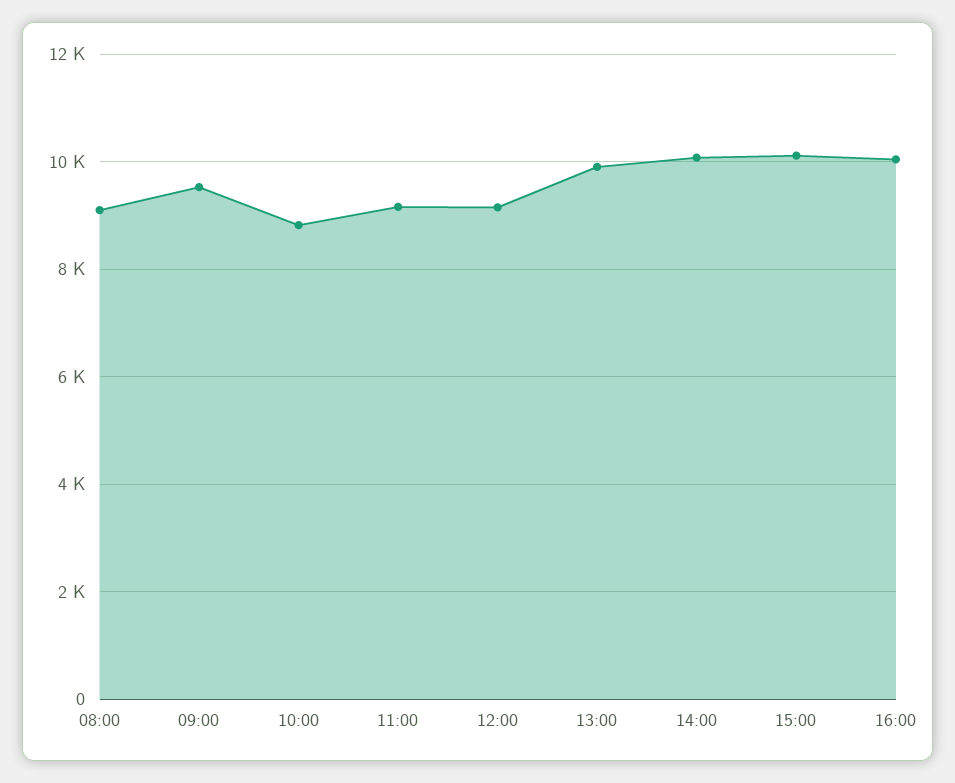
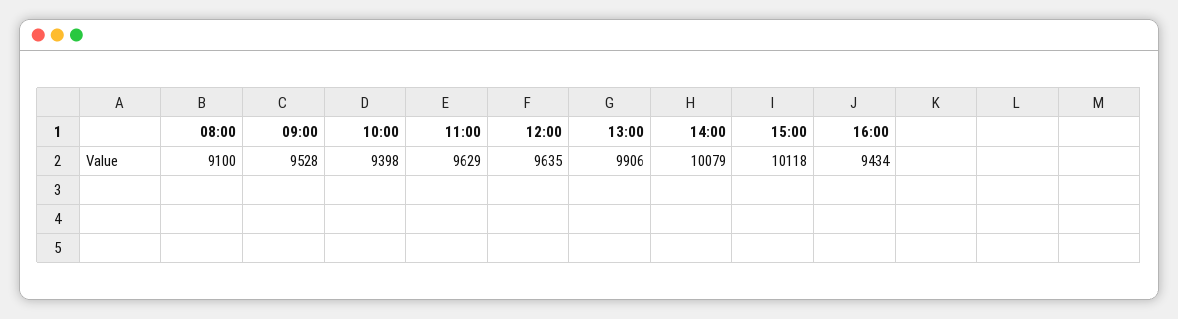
10:00: 8800 -> 9398
11:00: 9200 -> 9629
12:00: 9200 -> 9635
16:00: 10000 -> 9434

